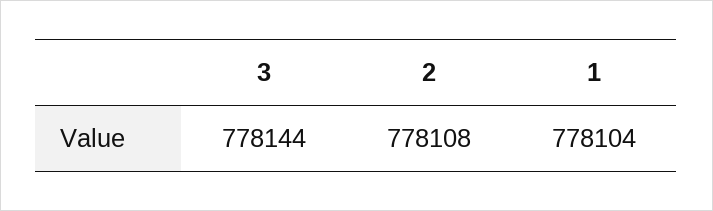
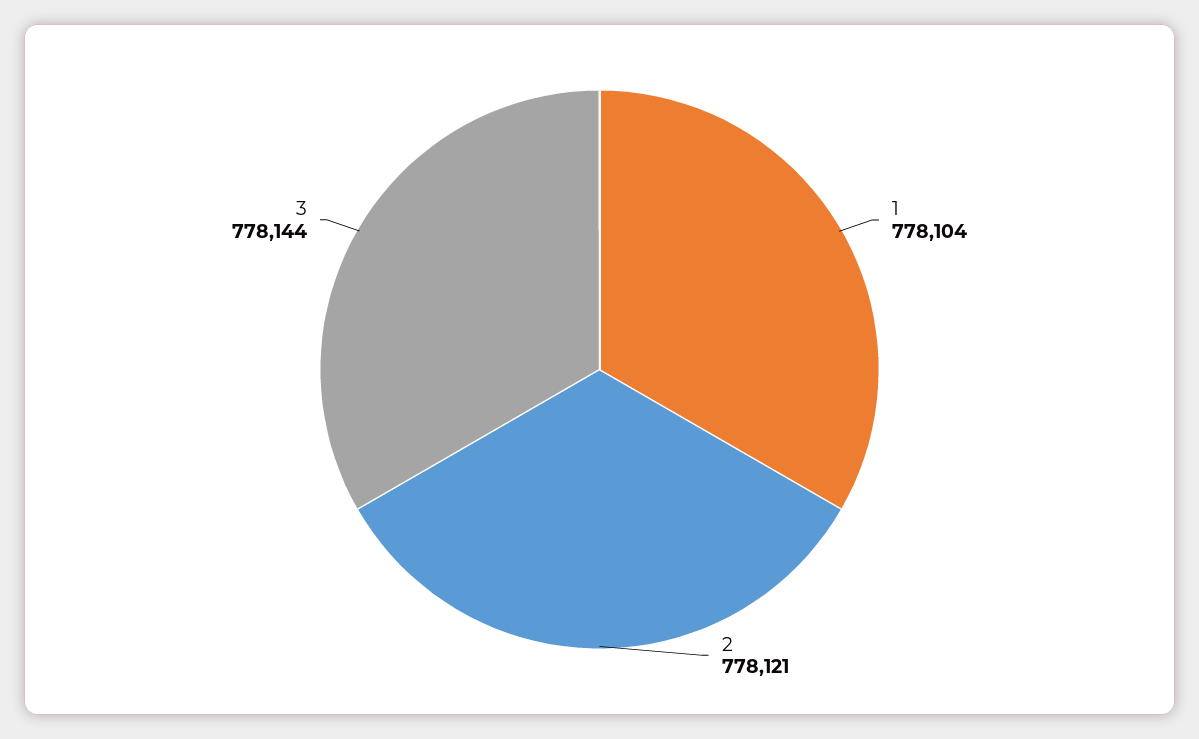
2: 778108 -> 778121

